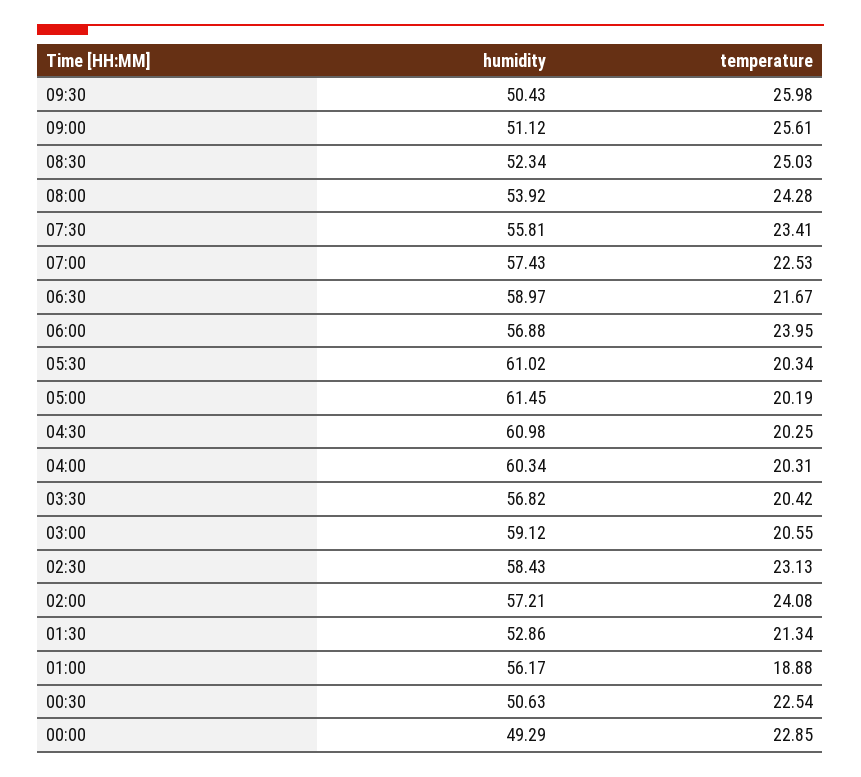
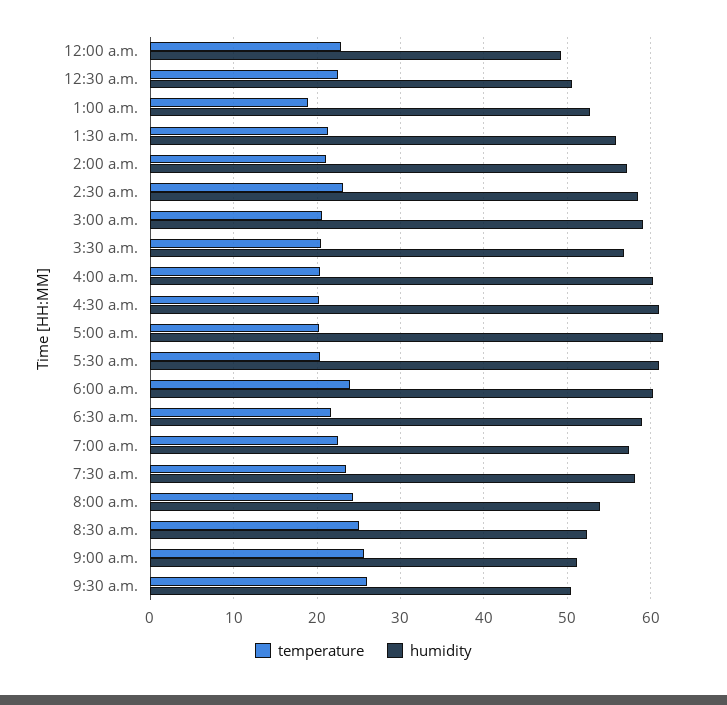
humidity, 07:30: 55.81 -> 58
humidity, 06:00: 56.88 -> 60
temperature, 02:00: 24.08 -> 21
humidity, 01:30: 52.86 -> 56
humidity, 01:00: 56.17 -> 53

